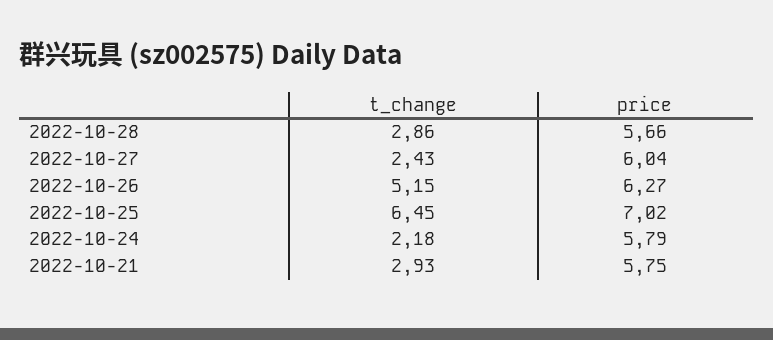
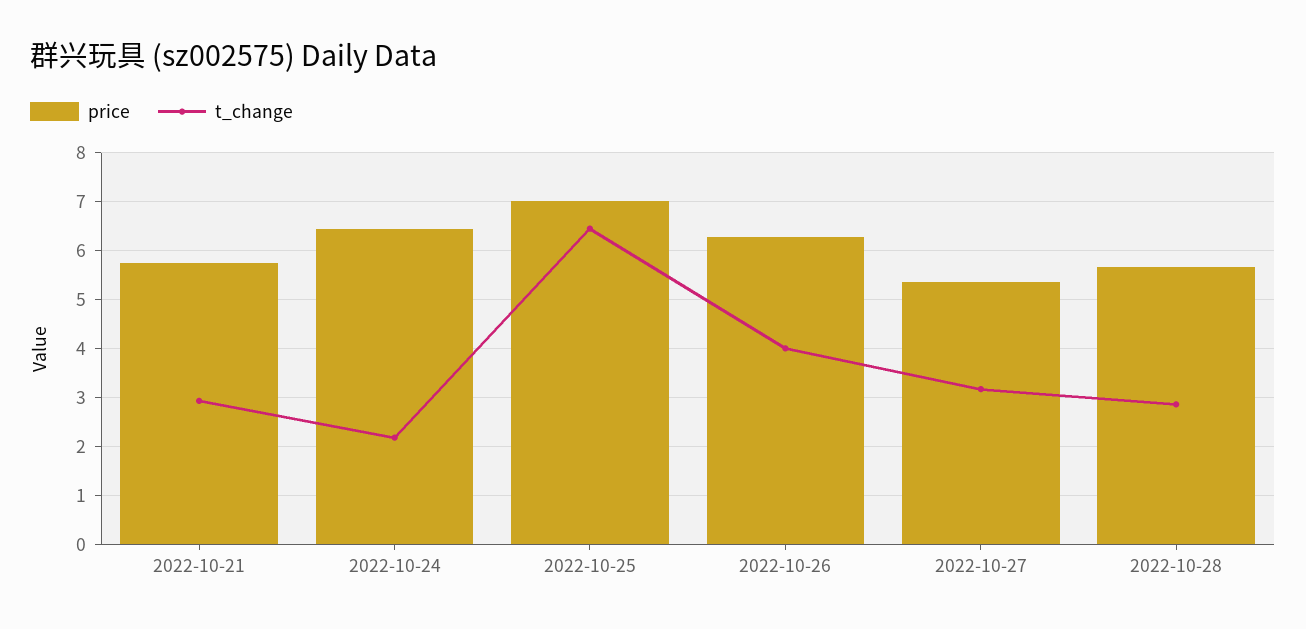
t_change, 2022-10-27: 2.43 -> 3.2
price, 2022-10-27: 6.04 -> 5.4
t_change, 2022-10-26: 5.15 -> 4
price, 2022-10-24: 5.79 -> 6.4

